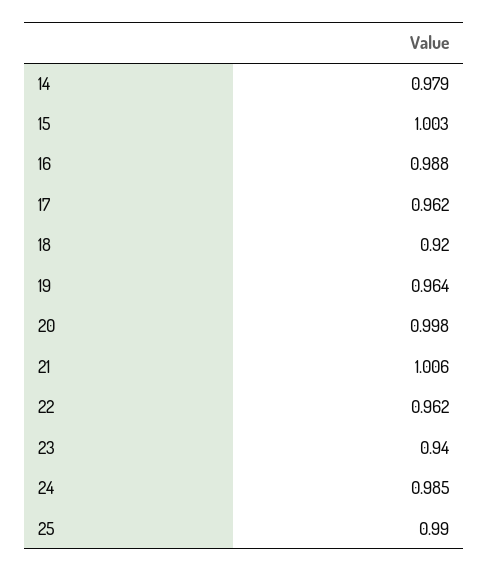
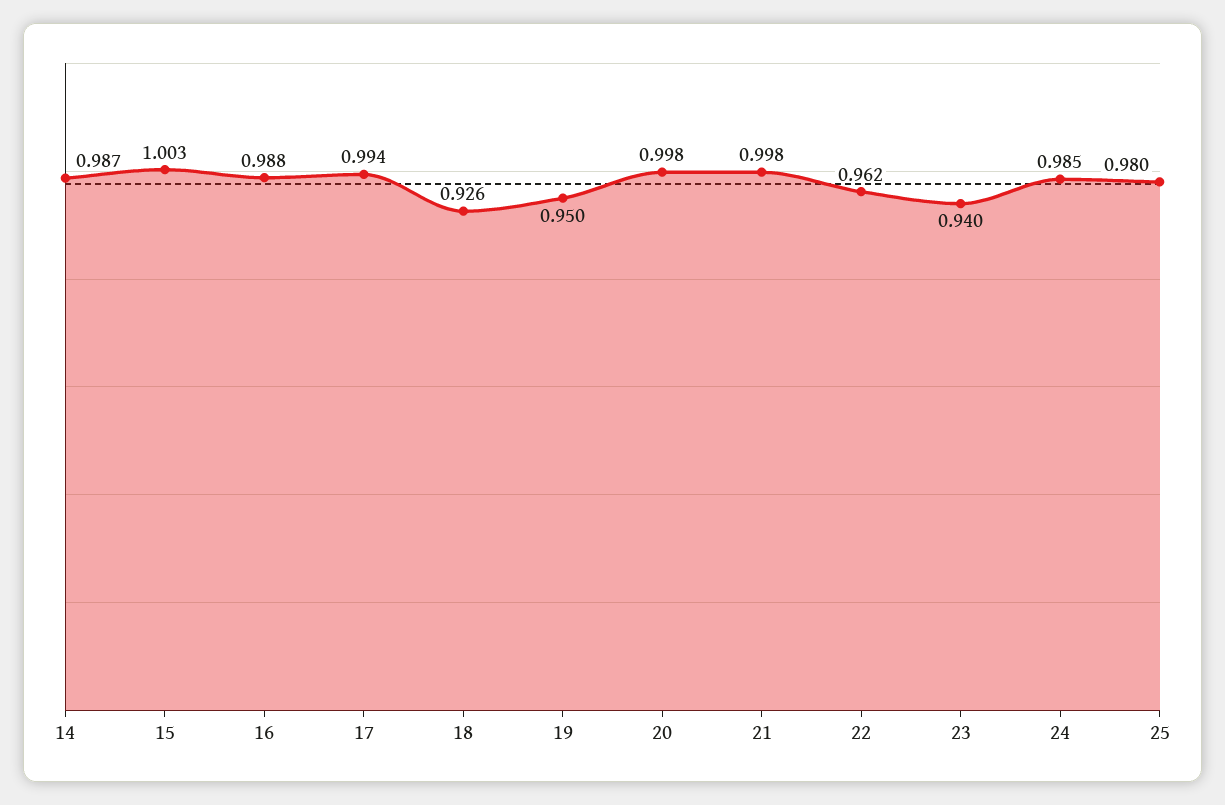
14: 0.979 -> 0.987
17: 0.962 -> 0.994
18: 0.92 -> 0.926
19: 0.964 -> 0.95
21: 1.006 -> 0.998
25: 0.99 -> 0.98

